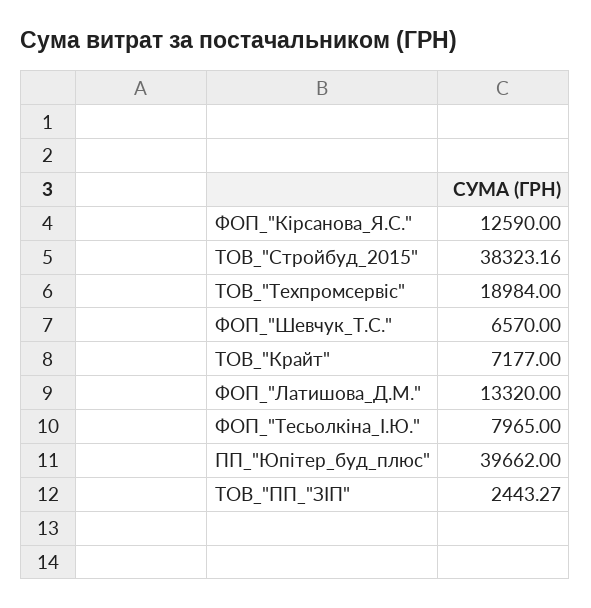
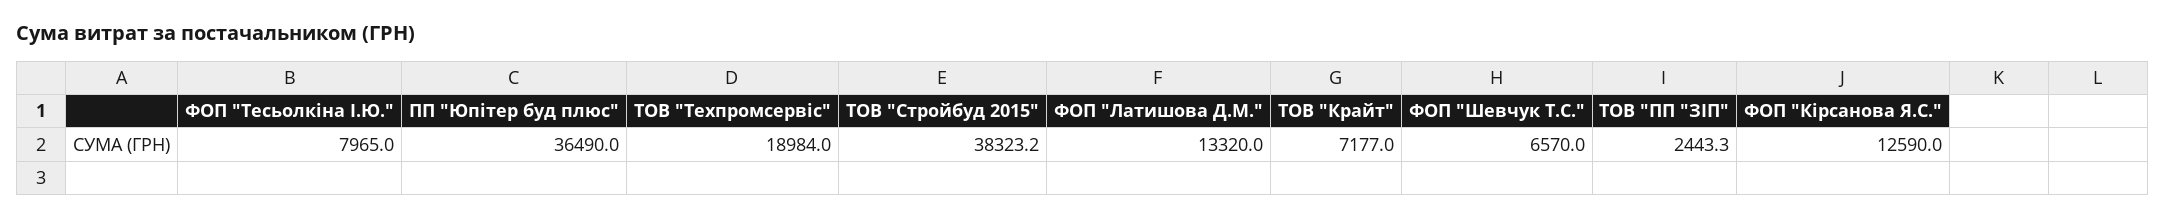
ПП_"Юпітер_буд_плюс": 39662 -> 36490

